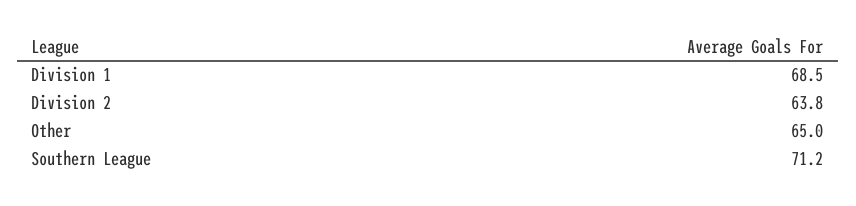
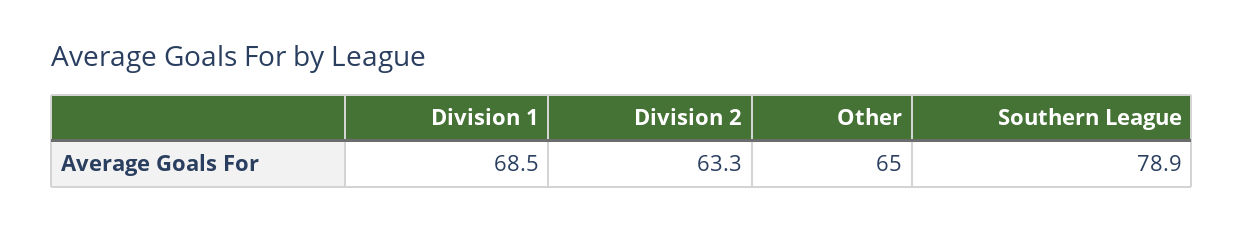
Division 2: 63.8 -> 63.3
Southern League: 71.2 -> 78.9

